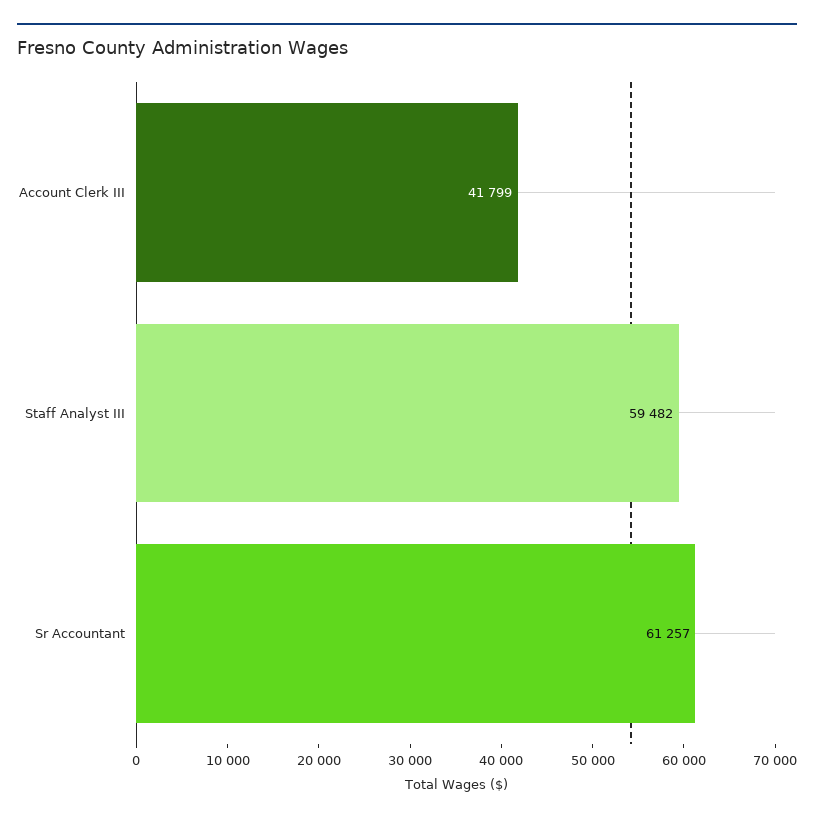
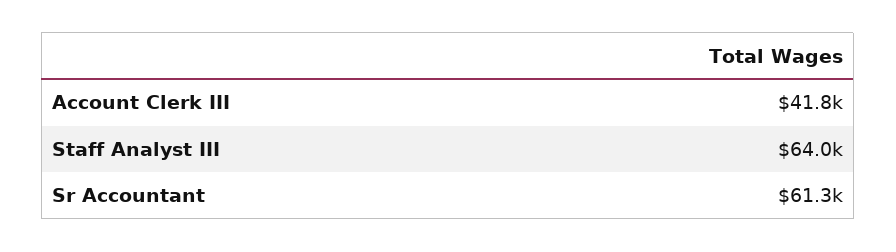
Staff Analyst III: 59482 -> 64000

